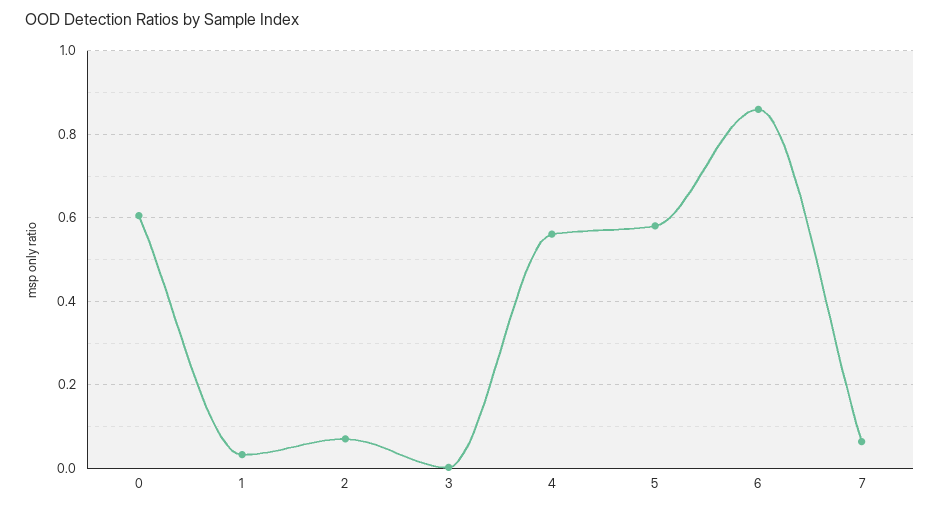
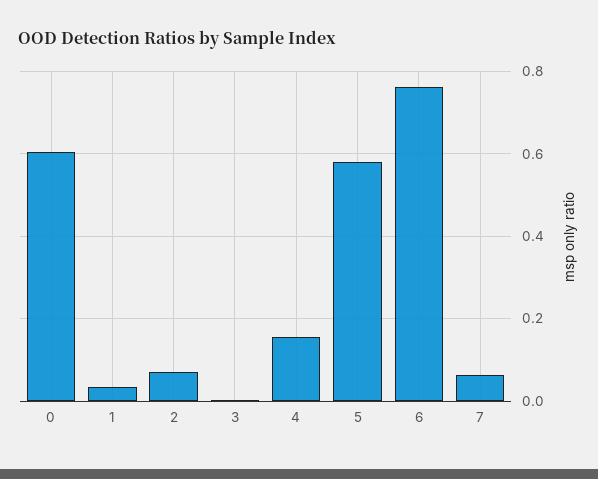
4: 0.56 -> 0.16
6: 0.86 -> 0.76

